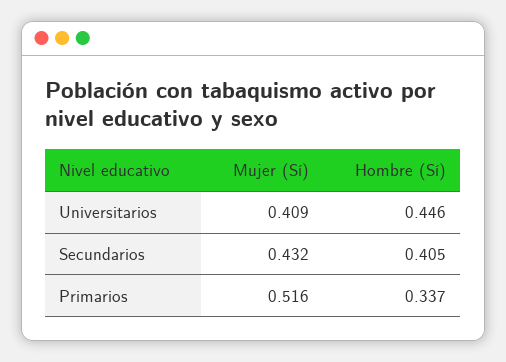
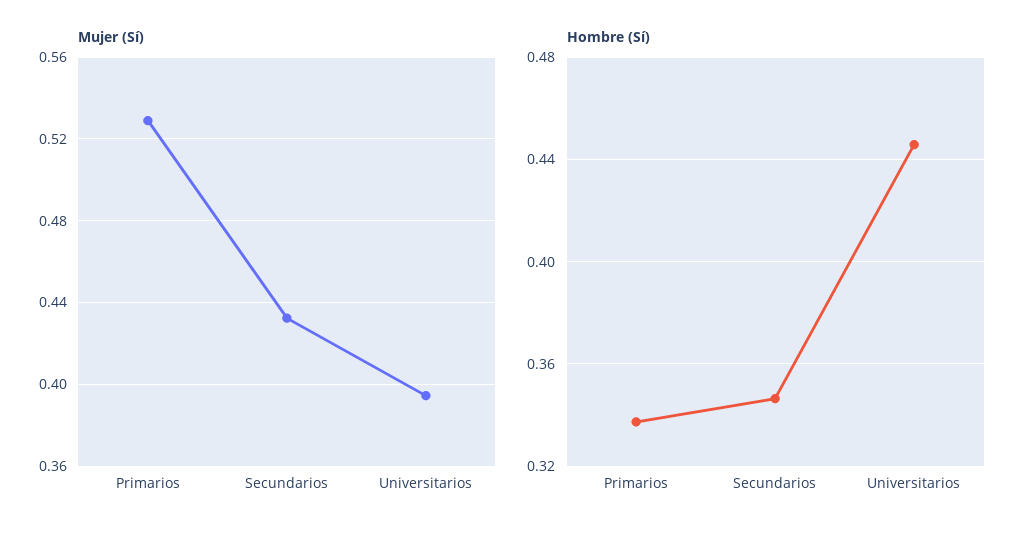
Mujer (Sí), Universitarios: 0.409 -> 0.395
Hombre (Sí), Secundarios: 0.405 -> 0.345
Mujer (Sí), Primarios: 0.516 -> 0.53

